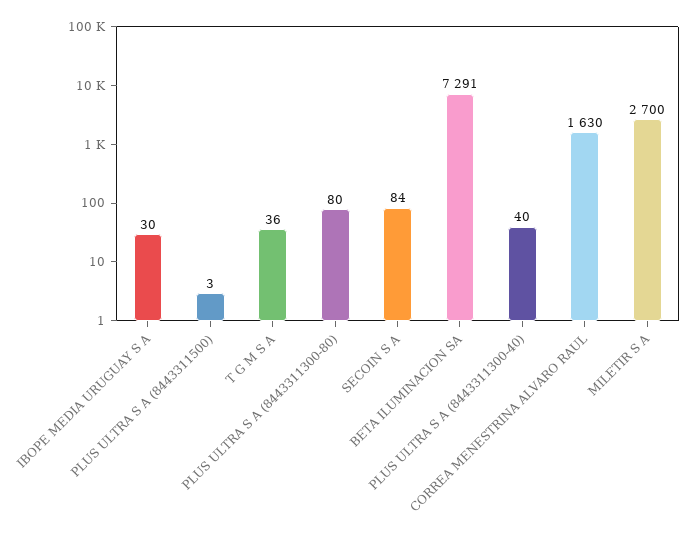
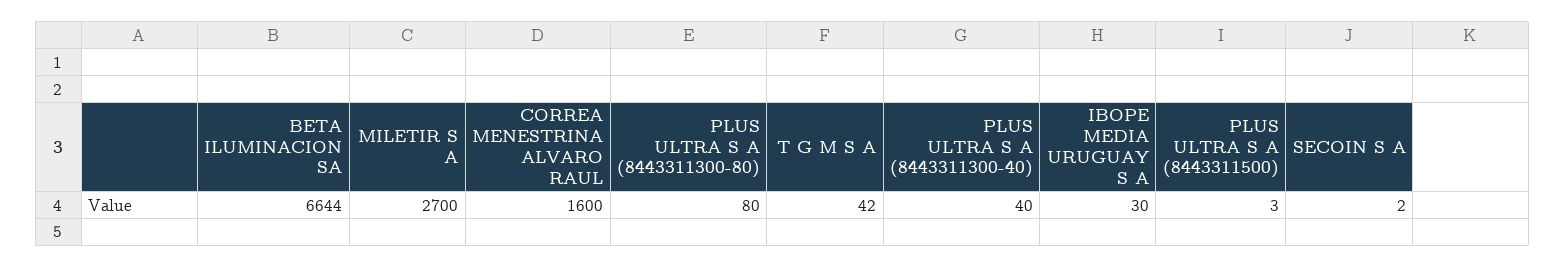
T G M S A: 36 -> 42
SECOIN S A: 84 -> 2
BETA ILUMINACION SA: 7291 -> 6644
CORREA MENESTRINA ALVARO RAUL: 1630 -> 1600

